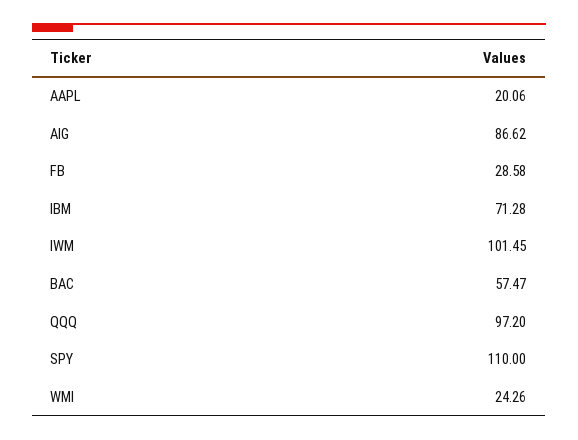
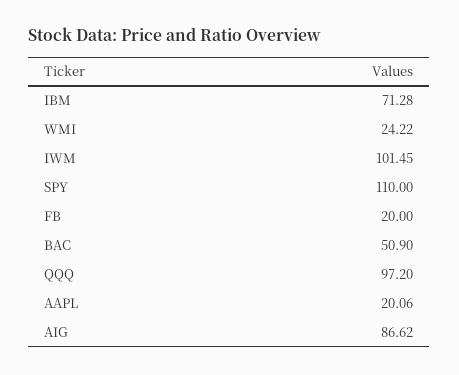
FB: 28.58 -> 20
BAC: 57.47 -> 50.9
WMI: 24.26 -> 24.22

